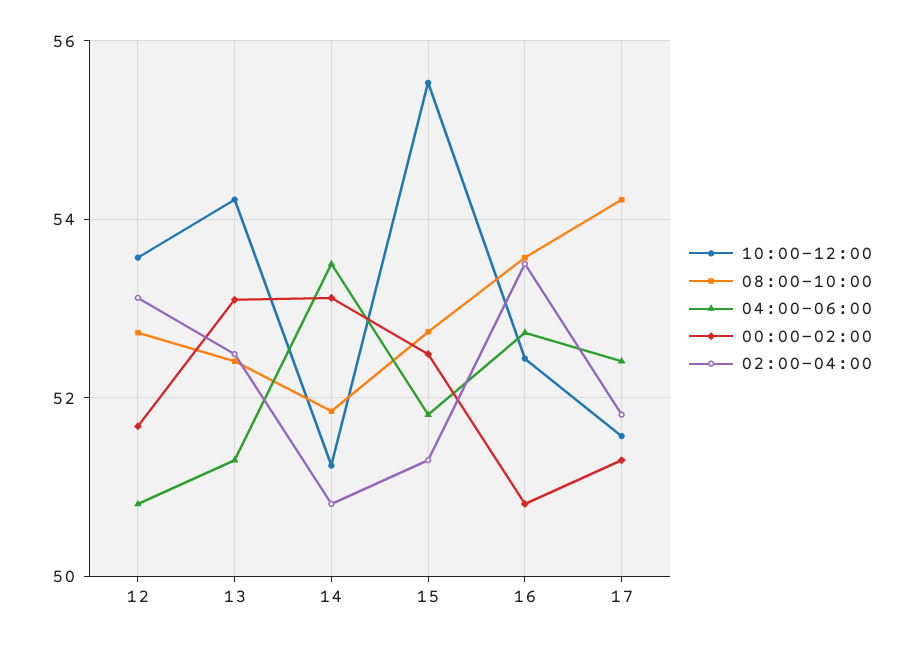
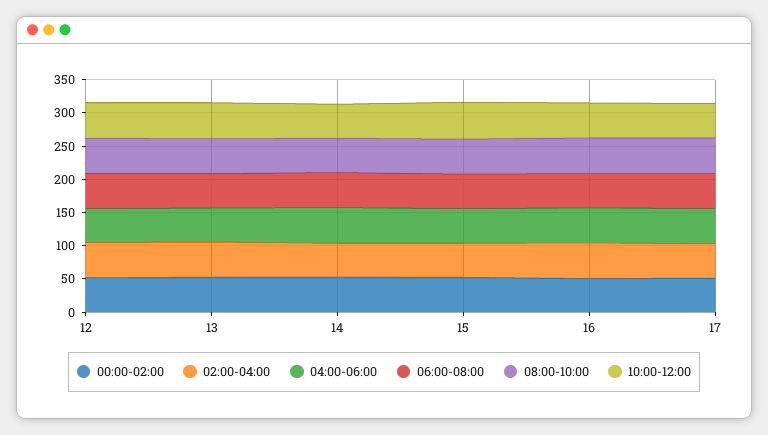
06:00-08:00, 12: none -> 50
06:00-08:00, 13: none -> 50
06:00-08:00, 14: none -> 50
06:00-08:00, 15: none -> 50
06:00-08:00, 16: none -> 50
06:00-08:00, 17: none -> 50

